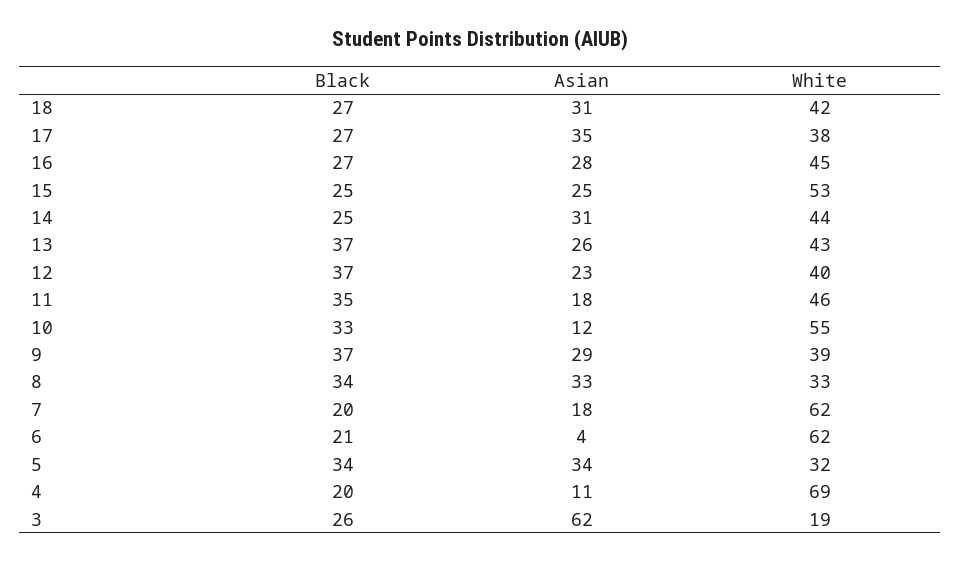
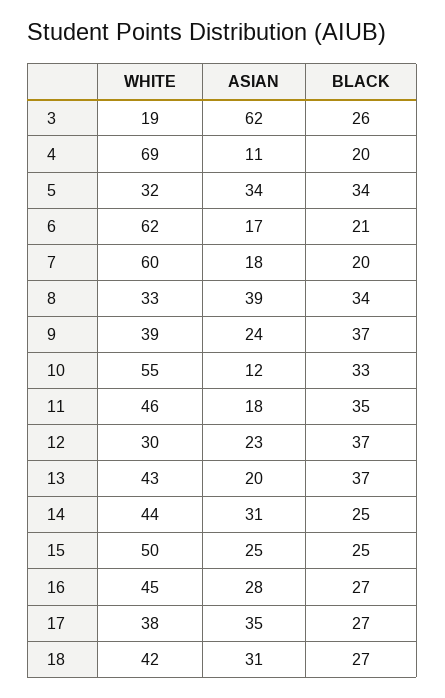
White, 15: 53 -> 50
Asian, 13: 26 -> 20
White, 12: 40 -> 30
Asian, 9: 29 -> 24
Asian, 8: 33 -> 39
White, 7: 62 -> 60
Asian, 6: 4 -> 17

